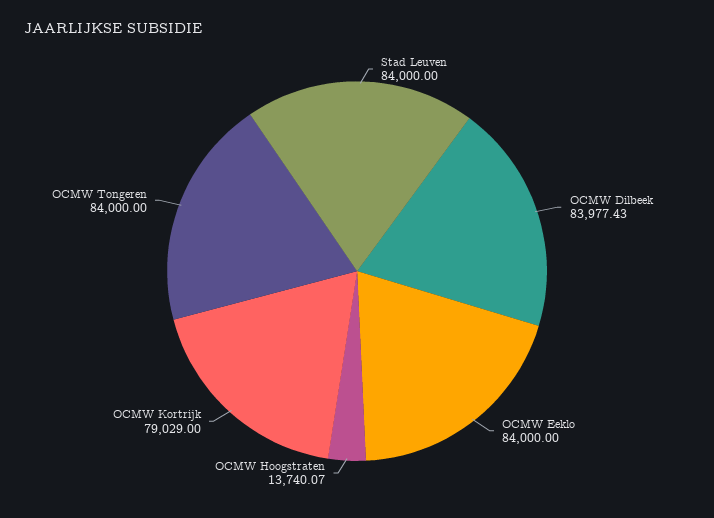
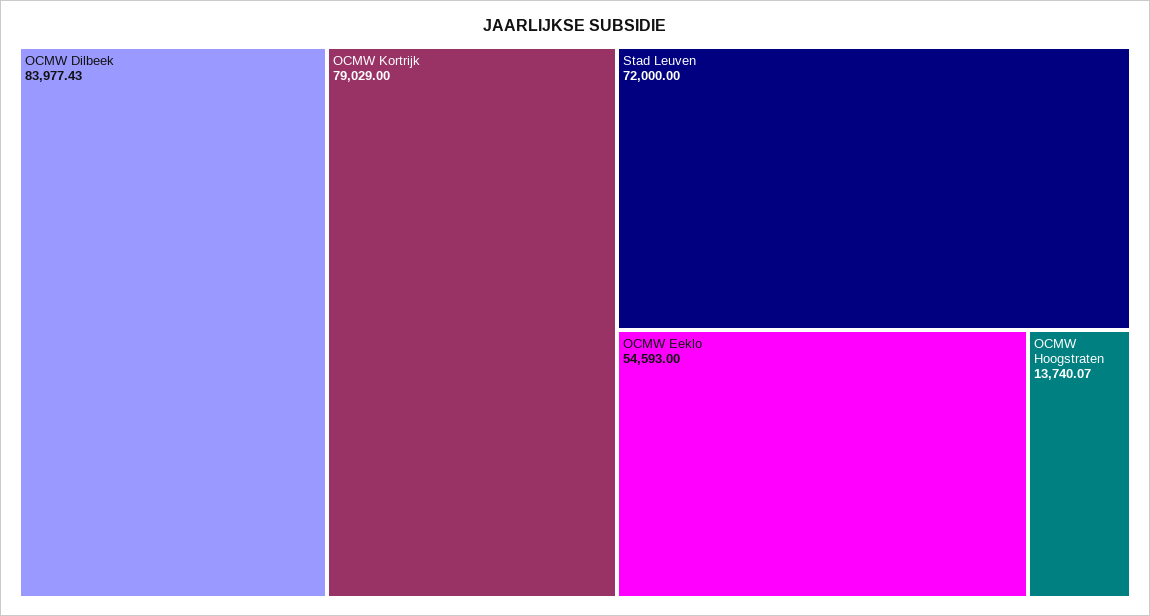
Stad Leuven: 84000 -> 72000
OCMW Eeklo: 84000 -> 54593
OCMW Tongeren: 84000 -> none

